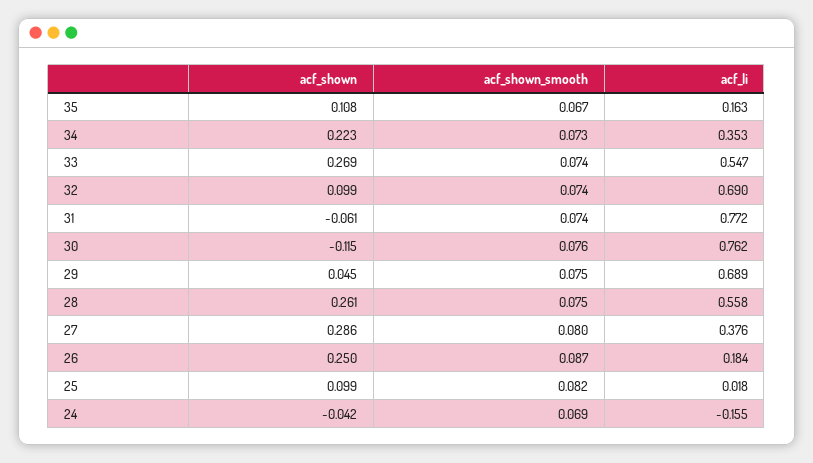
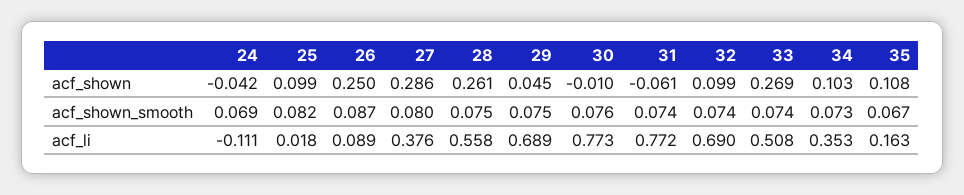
acf_shown, 34: 0.223 -> 0.103
acf_li, 33: 0.547 -> 0.508
acf_shown, 30: -0.115 -> -0.01
acf_li, 30: 0.762 -> 0.773
acf_li, 26: 0.184 -> 0.089
acf_li, 24: -0.155 -> -0.111

